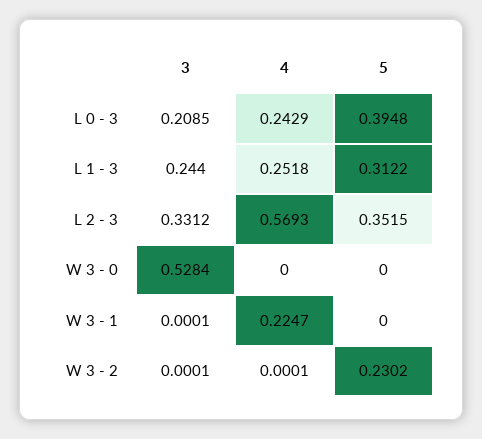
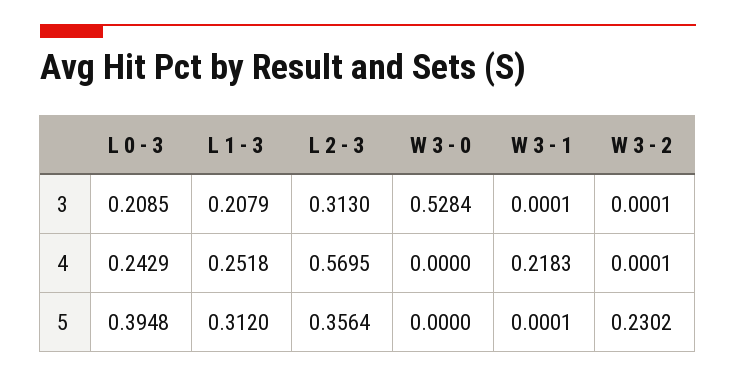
3, L 1 - 3: 0.244 -> 0.2079
5, L 1 - 3: 0.3122 -> 0.312
3, L 2 - 3: 0.3312 -> 0.313
4, L 2 - 3: 0.5693 -> 0.5695
5, L 2 - 3: 0.3515 -> 0.3564
4, W 3 - 1: 0.2247 -> 0.2183
5, W 3 - 1: 0 -> 0.0001

